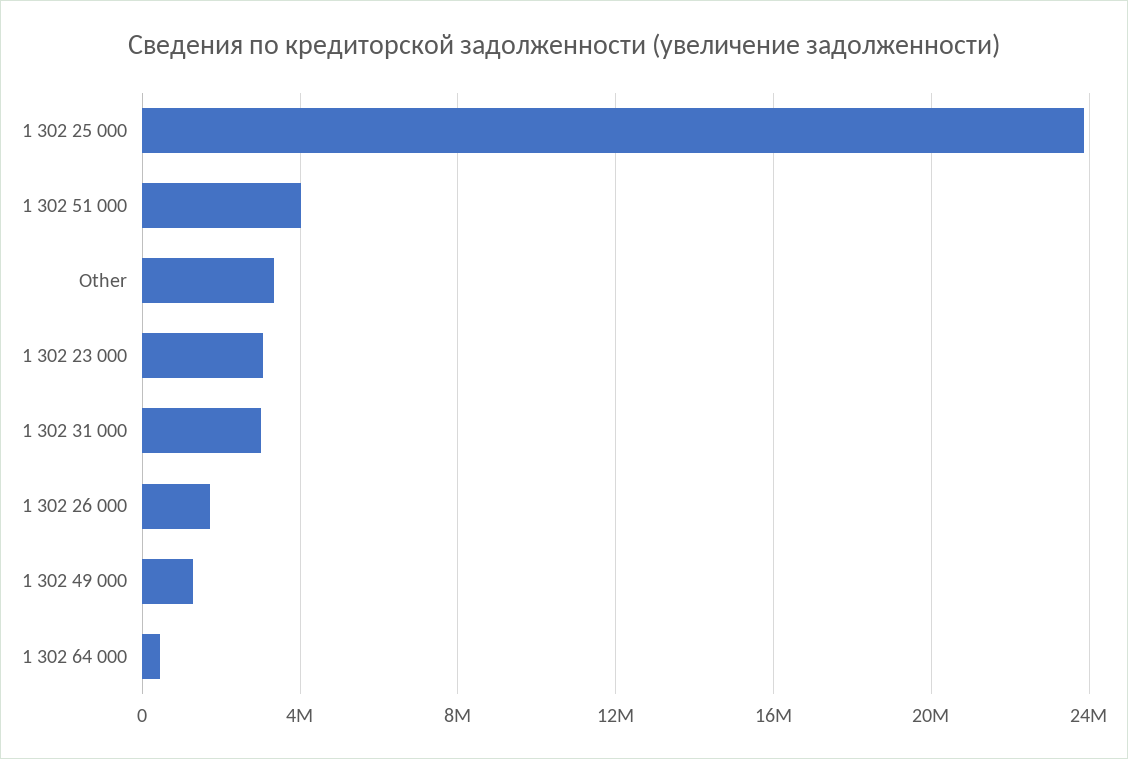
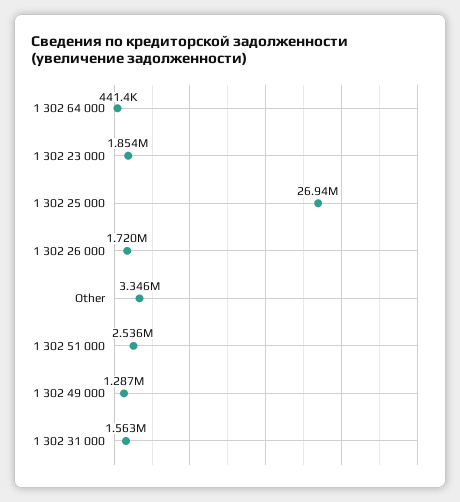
1 302 25 000: 24000000 -> 26940000
1 302 51 000: 4000000 -> 2536000
1 302 23 000: 3000000 -> 1854000
1 302 31 000: 3000000 -> 1563000

